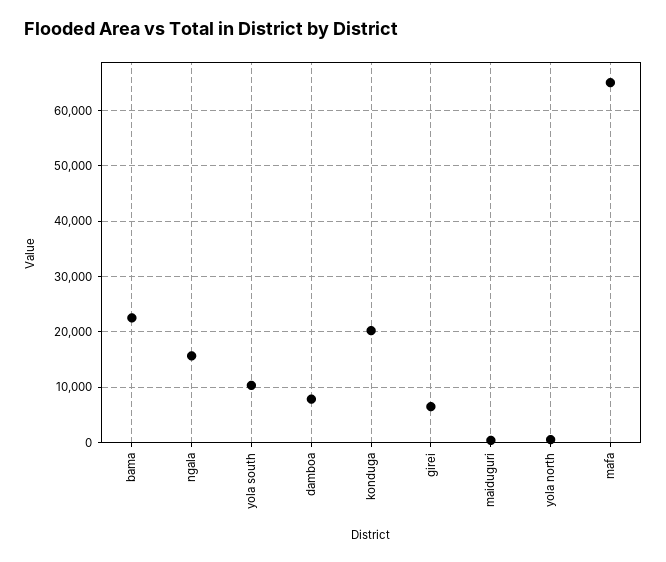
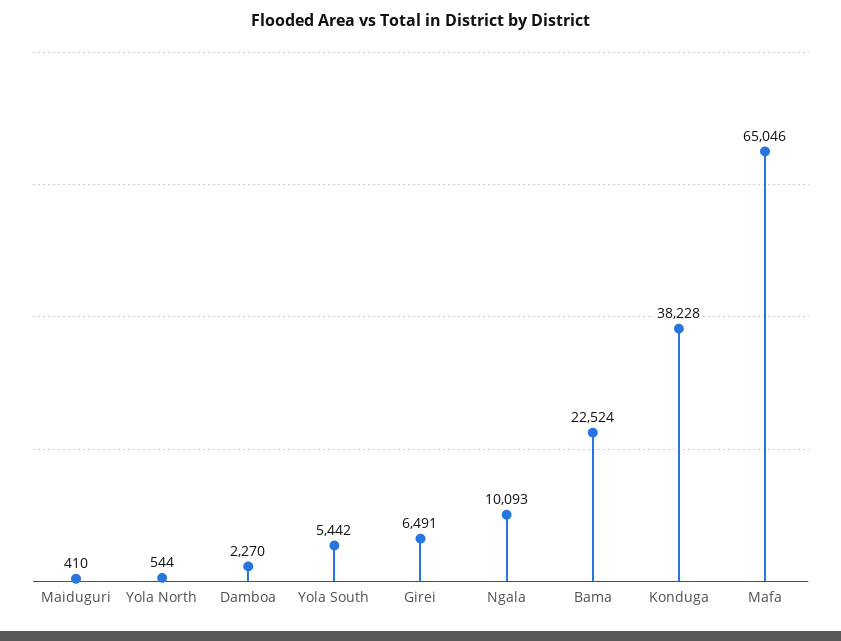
ngala: 16000 -> 10093
yola south: 10000 -> 5442
damboa: 8000 -> 2270
konduga: 20000 -> 38228

